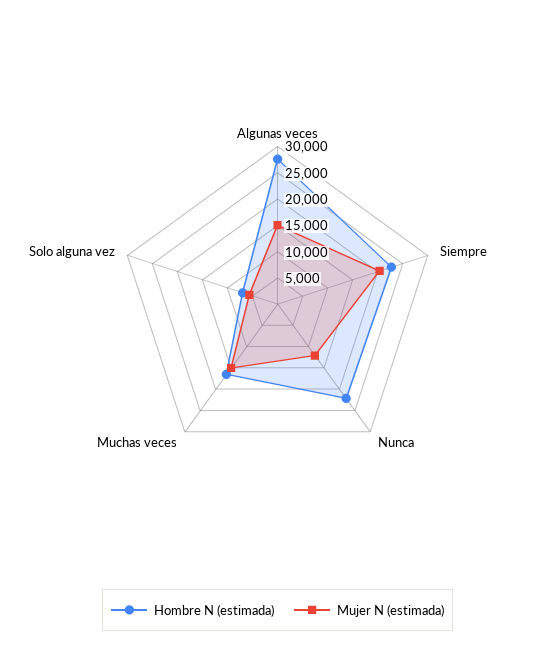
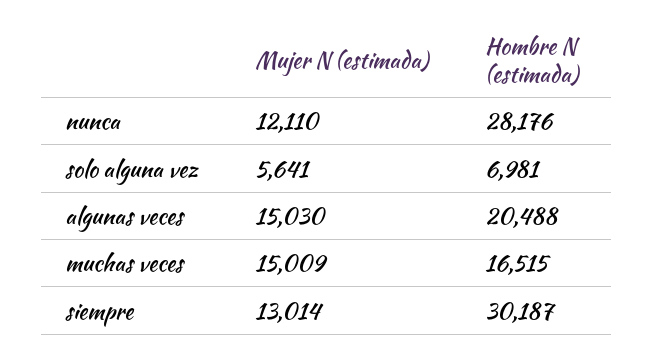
Hombre N (estimada), Algunas veces: 27500 -> 20488
Hombre N (estimada), Siempre: 22500 -> 30187
Mujer N (estimada), Siempre: 20000 -> 13014
Hombre N (estimada), Nunca: 22500 -> 28176

